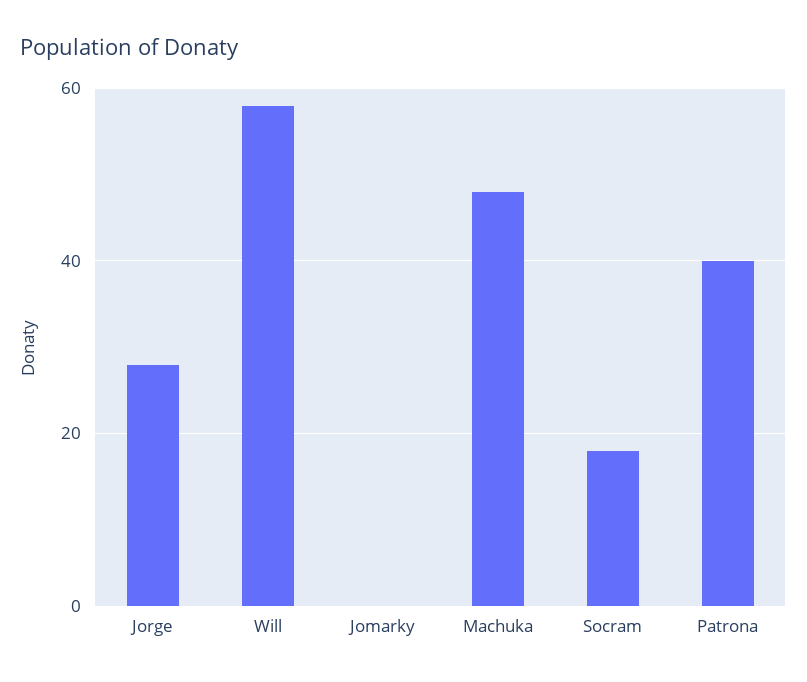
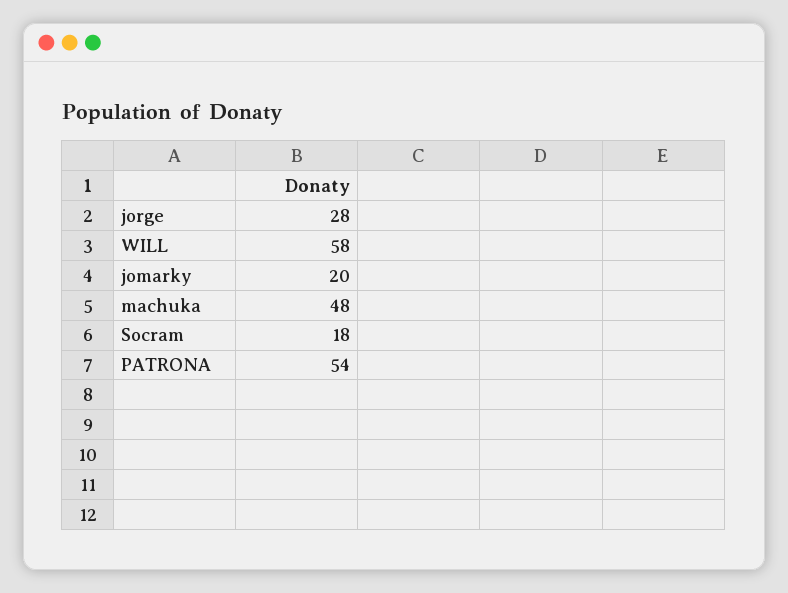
Jomarky: 0 -> 20
Patrona: 40 -> 54

